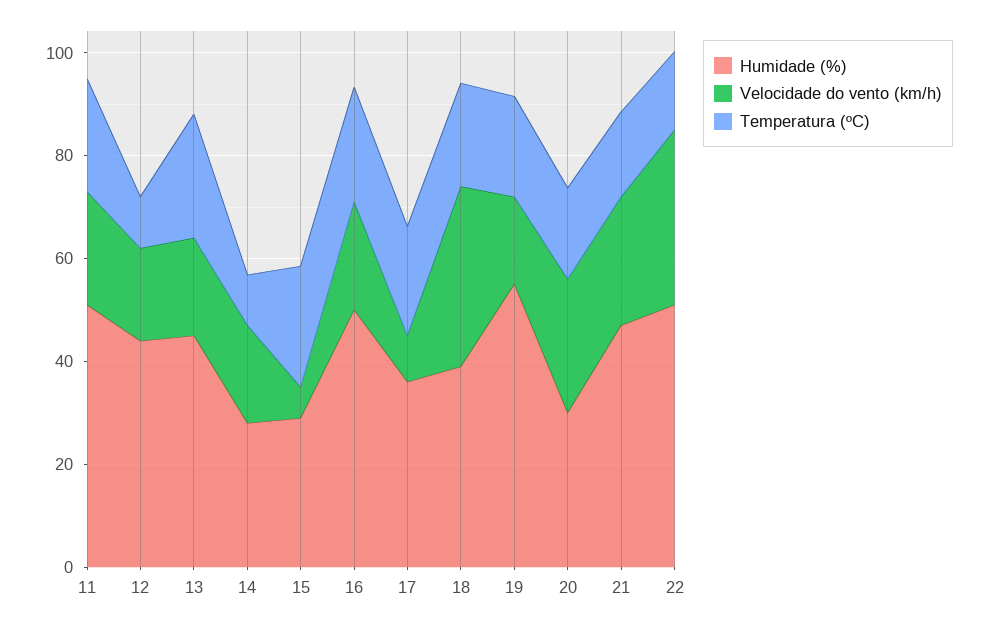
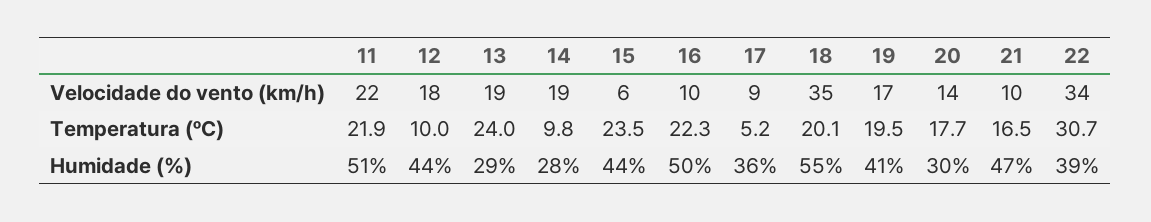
Humidade (%), 13: 45 -> 29
Humidade (%), 15: 30 -> 44
Velocidade do vento (km/h), 16: 20 -> 10
Temperatura (ºC), 17: 20 -> 5.2
Humidade (%), 18: 40 -> 55
Humidade (%), 19: 55 -> 41
Velocidade do vento (km/h), 20: 25 -> 14
Velocidade do vento (km/h), 21: 25 -> 10
Humidade (%), 22: 50 -> 39
Temperatura (ºC), 22: 15 -> 30.7

